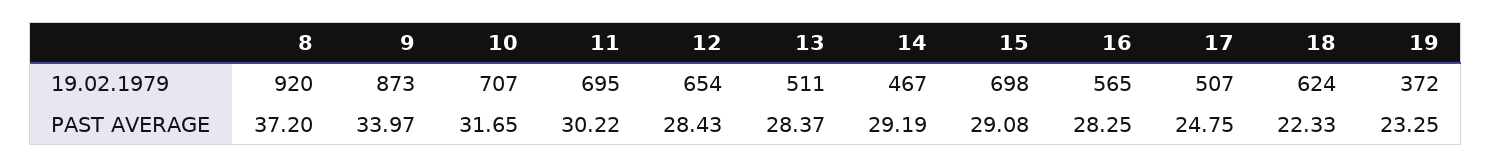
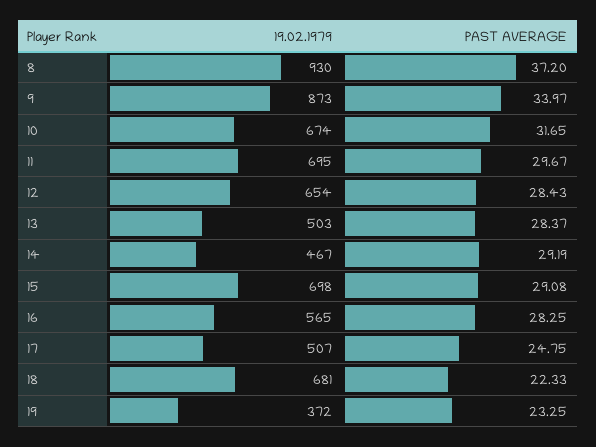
8, 19.02.1979: 920 -> 930
10, 19.02.1979: 707 -> 674
13, 19.02.1979: 511 -> 503
18, 19.02.1979: 624 -> 681
11, PAST AVERAGE: 30.22 -> 29.67

